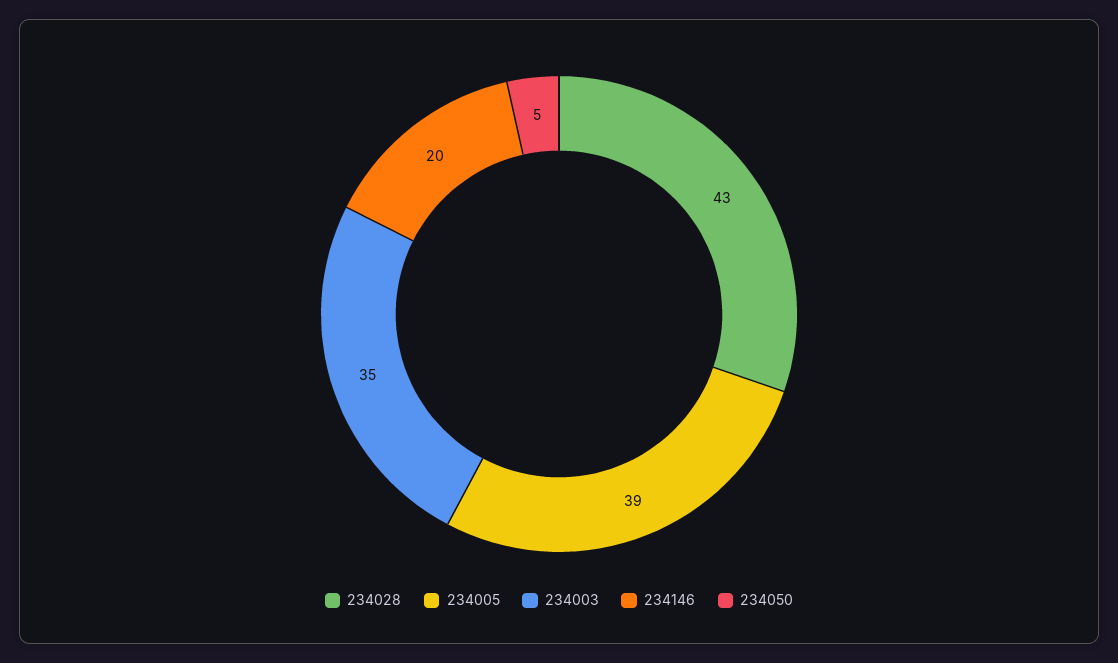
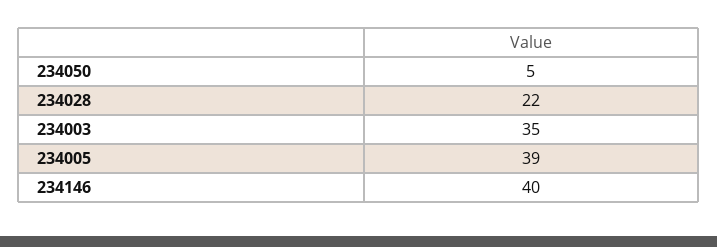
234028: 43 -> 22
234146: 20 -> 40

